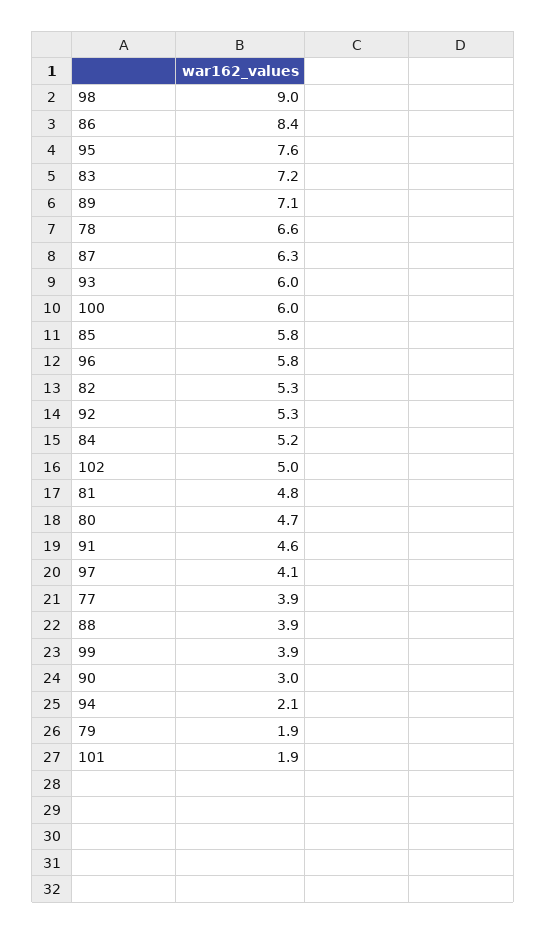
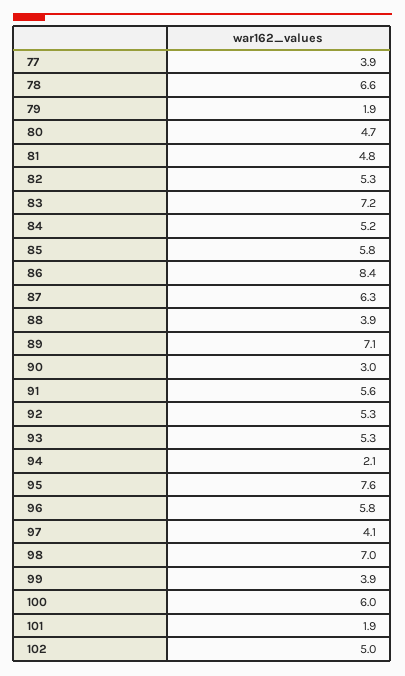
98: 9 -> 7
93: 6 -> 5.3
91: 4.6 -> 5.6

